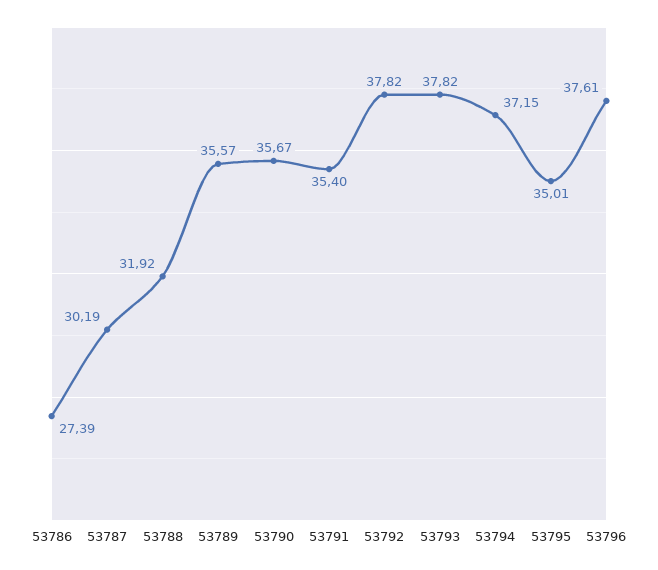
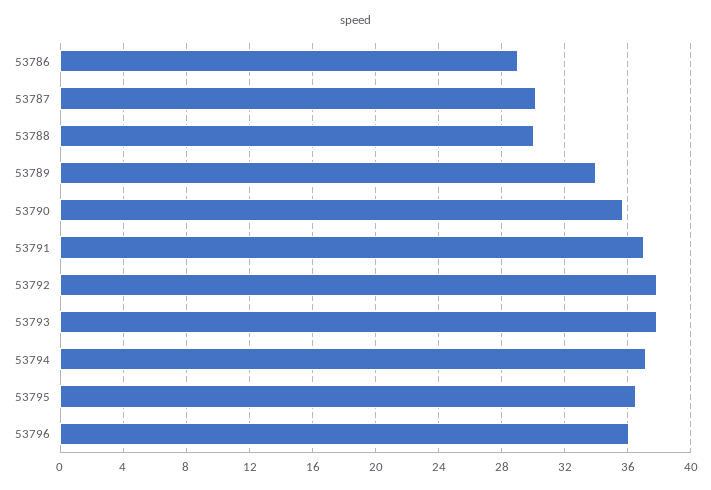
53786: 27.39 -> 29
53788: 31.92 -> 30
53789: 35.57 -> 34
53791: 35.4 -> 37
53795: 35.01 -> 36.5
53796: 37.61 -> 36

